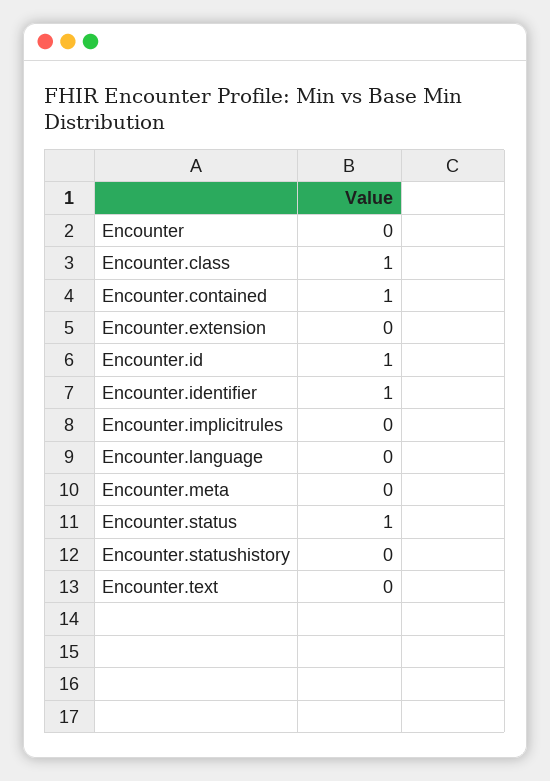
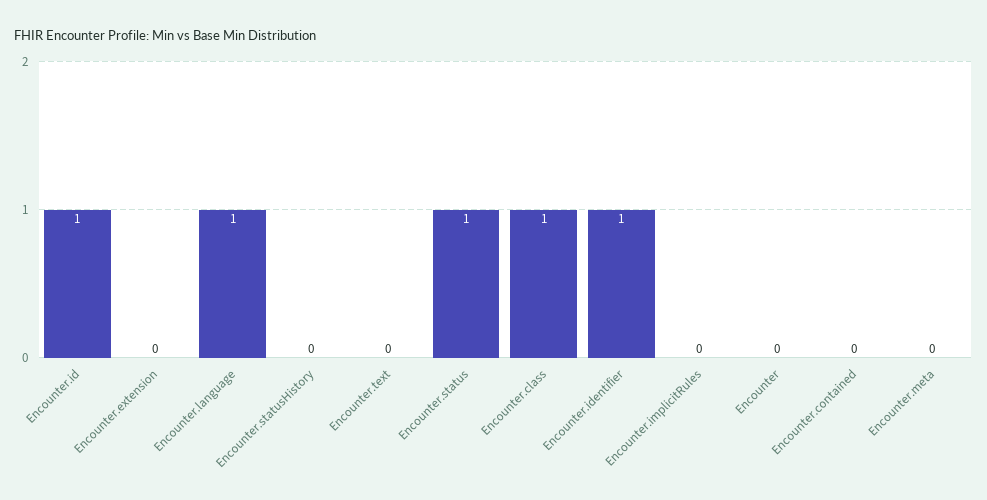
Encounter.contained: 1 -> 0
Encounter.language: 0 -> 1

